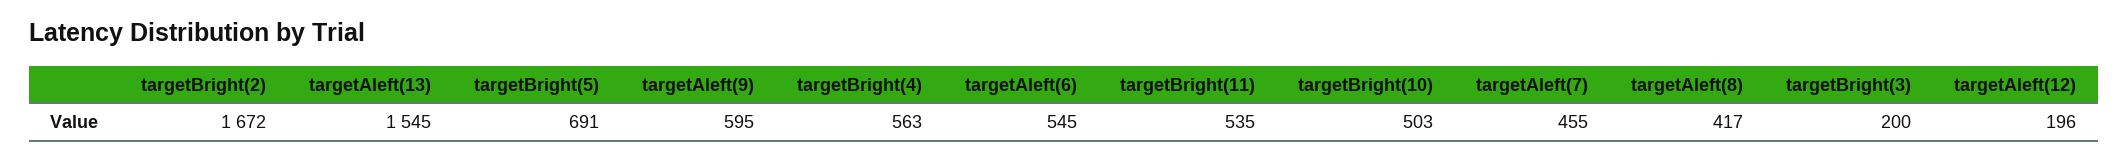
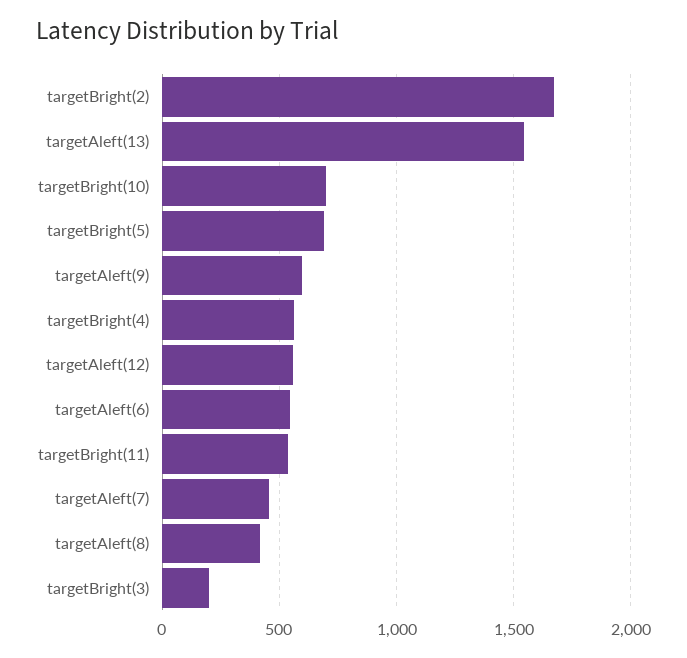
targetBright(10): 503 -> 700
targetAleft(12): 196 -> 550

